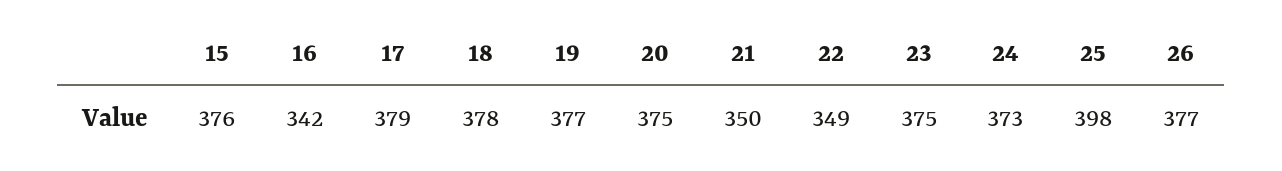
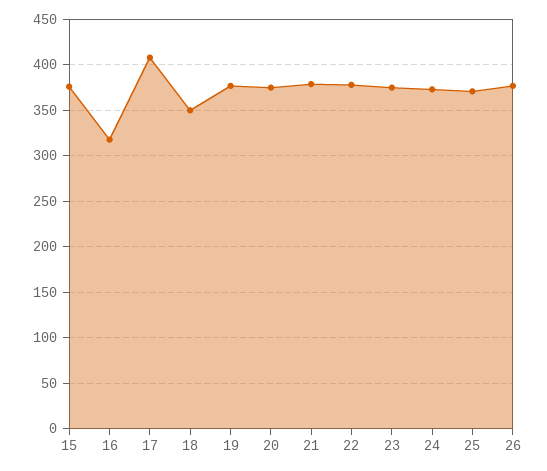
16: 342 -> 320
17: 379 -> 410
18: 378 -> 350
21: 350 -> 380
22: 349 -> 380
25: 398 -> 370

